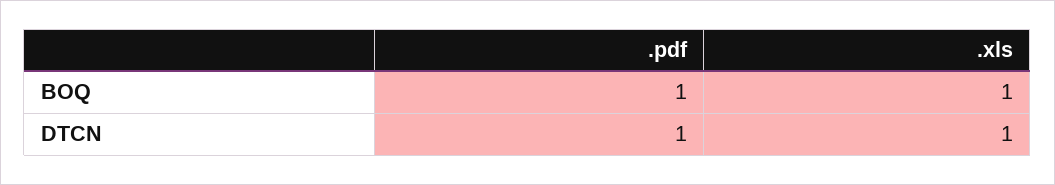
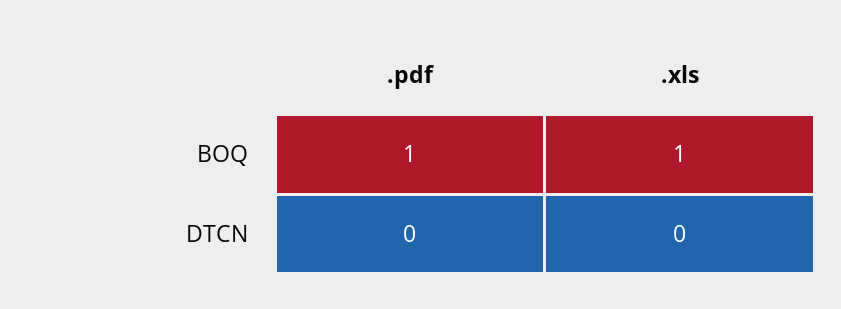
.pdf, DTCN: 1 -> 0
.xls, DTCN: 1 -> 0

